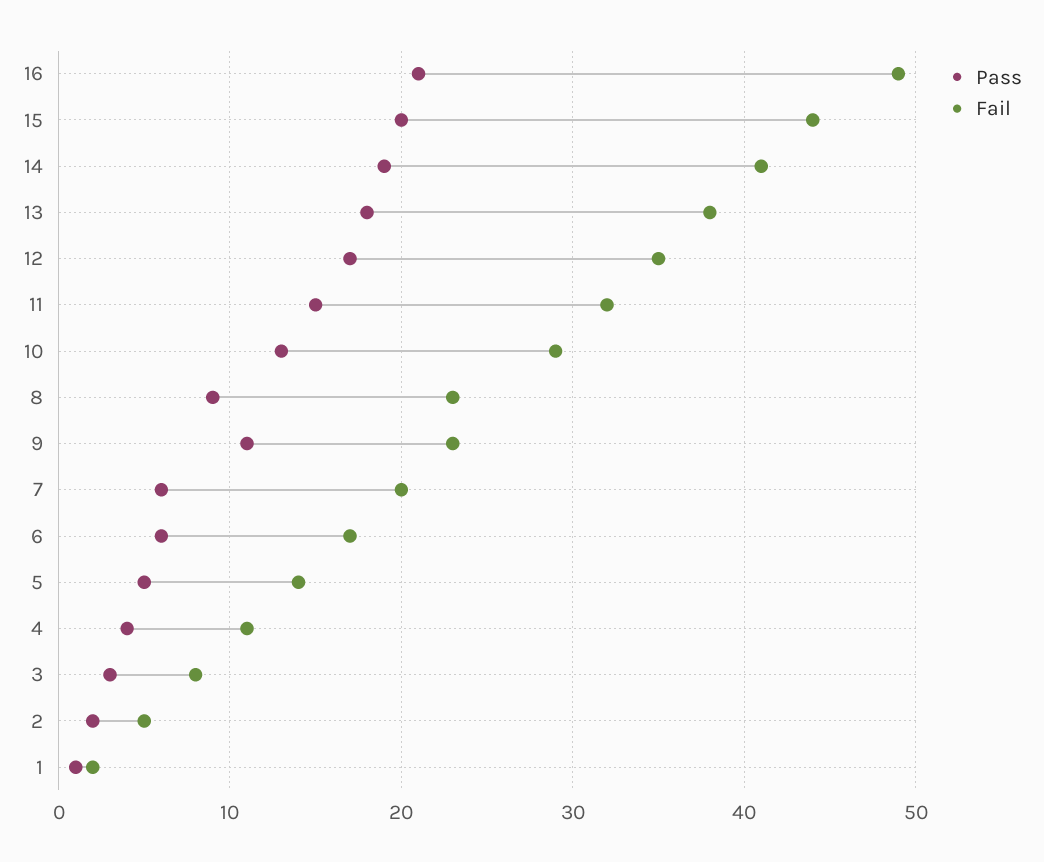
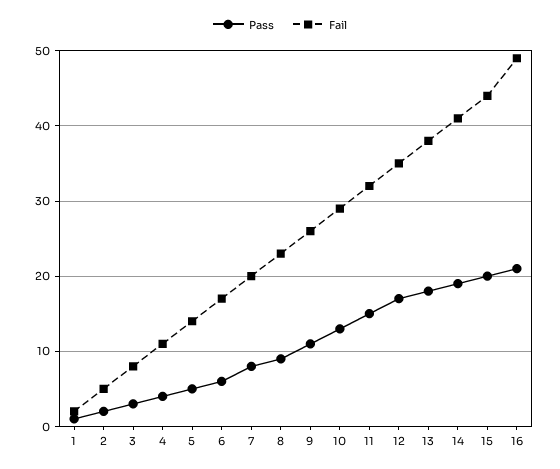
Fail, 9: 23 -> 26
Pass, 7: 6 -> 8

